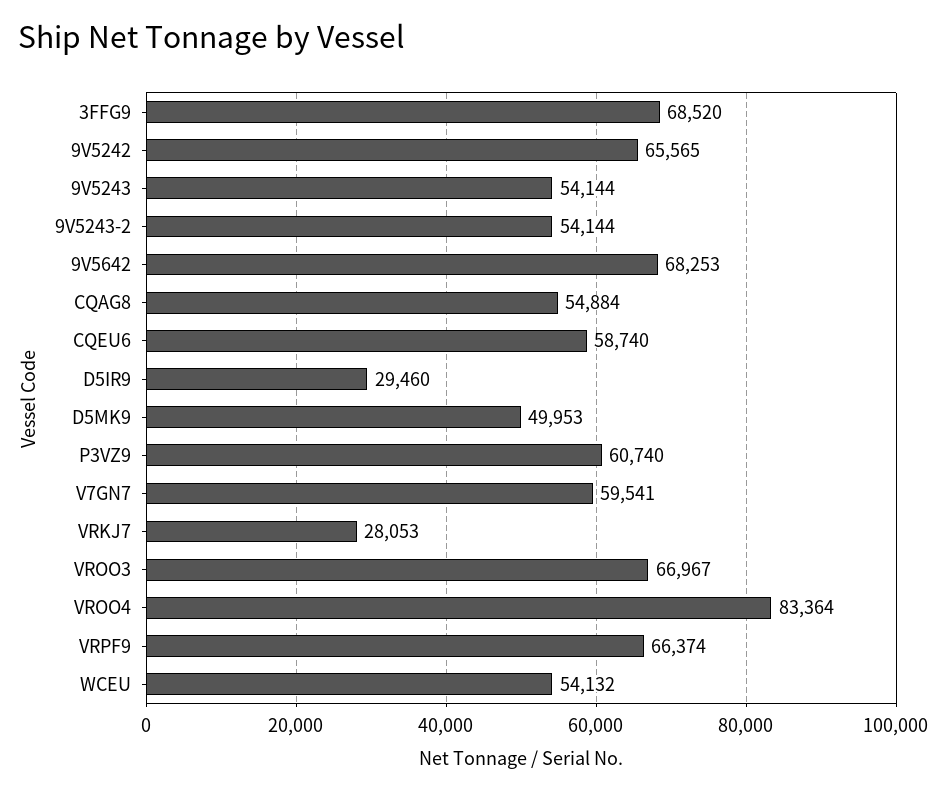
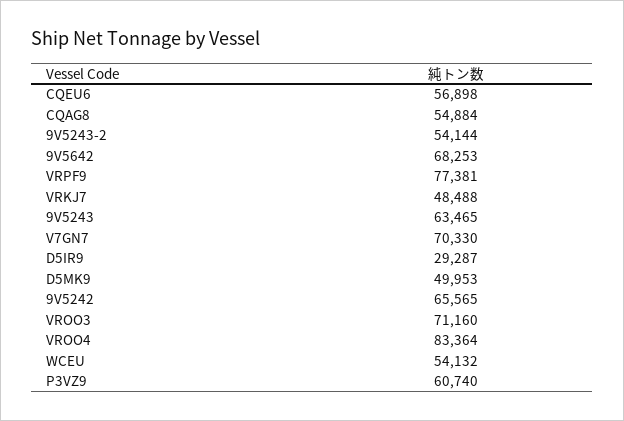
3FFG9: 68520 -> none
9V5243: 54144 -> 63465
CQEU6: 58740 -> 56898
D5IR9: 29460 -> 29287
V7GN7: 59541 -> 70330
VRKJ7: 28053 -> 48488
VROO3: 66967 -> 71160
VRPF9: 66374 -> 77381

